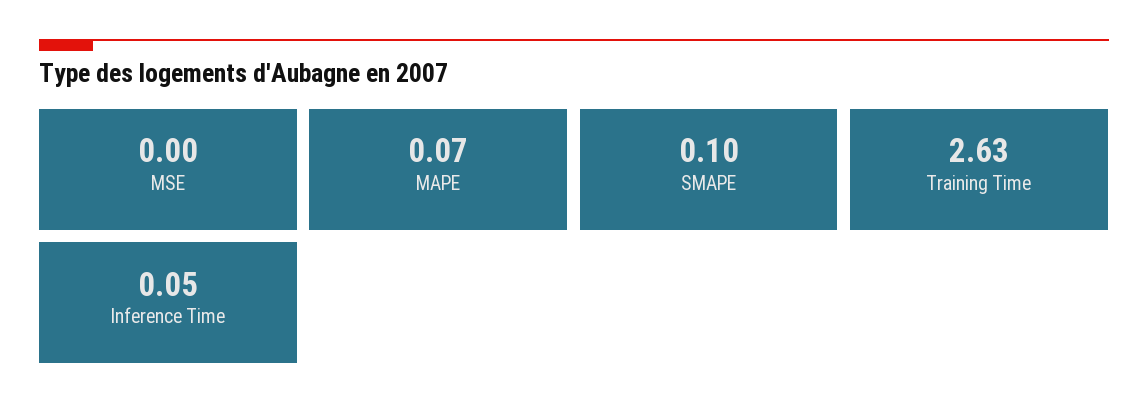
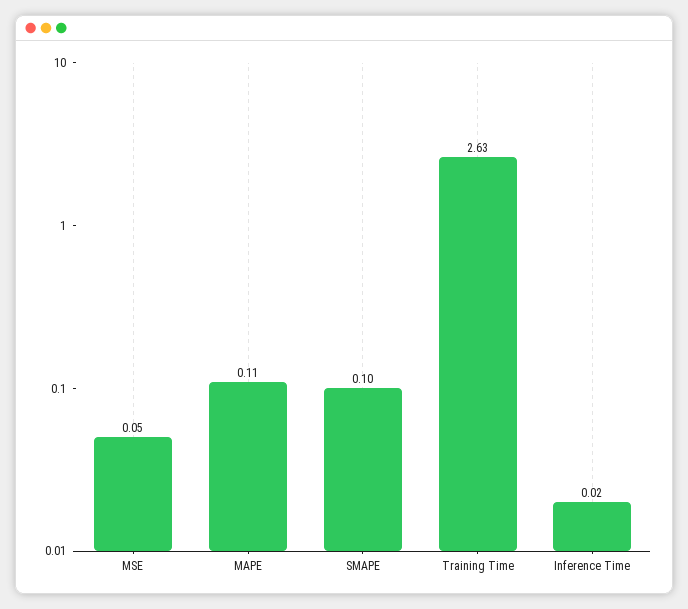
MSE: 0 -> 0.05
MAPE: 0.07 -> 0.11
Inference Time: 0.05 -> 0.02

